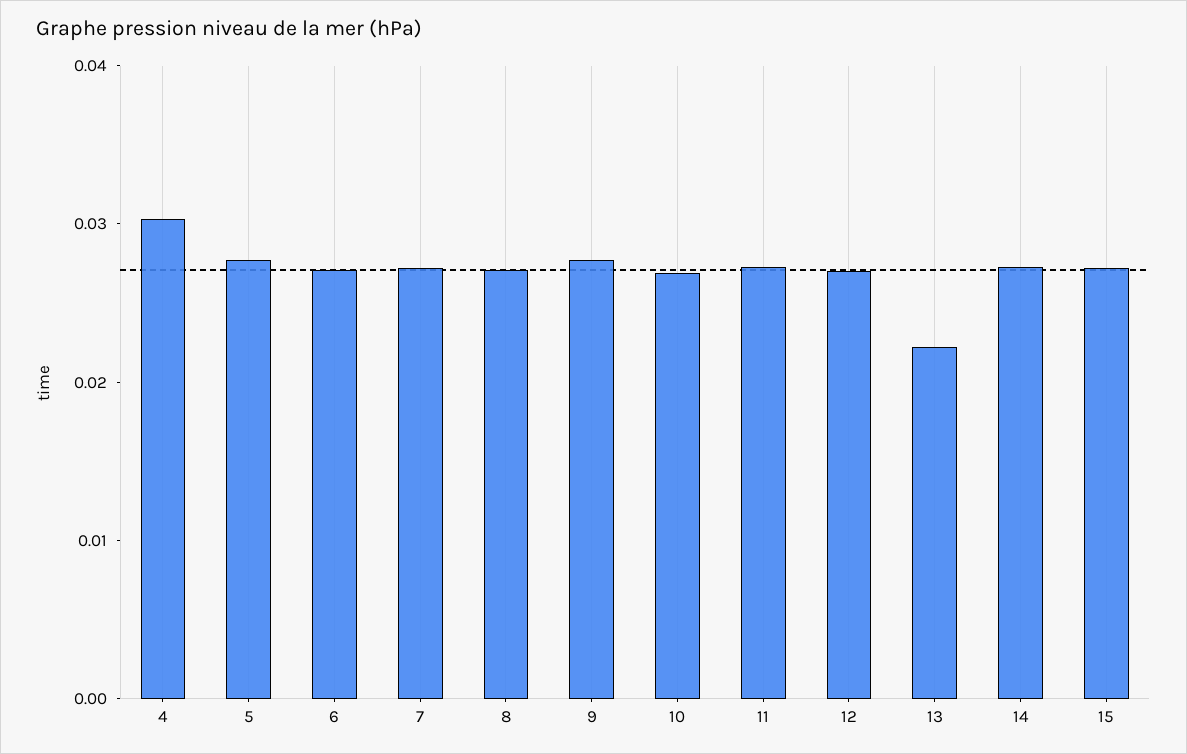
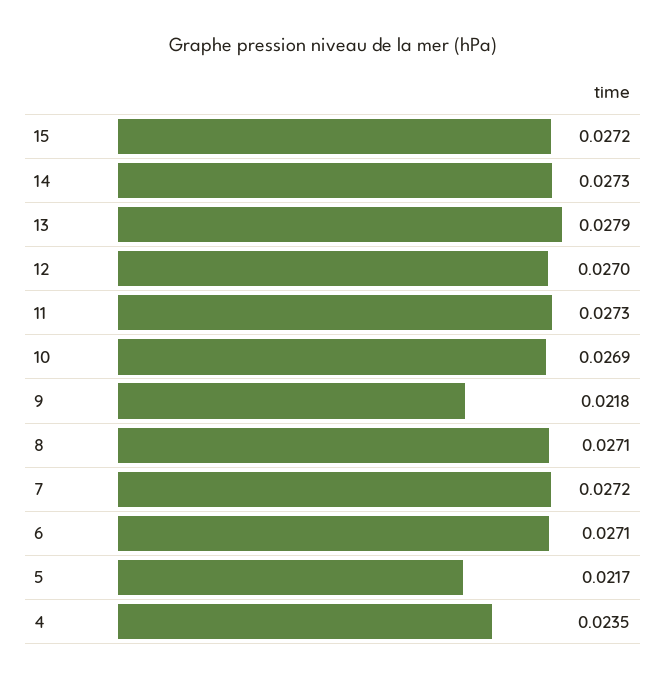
4: 0.03 -> 0.0235
5: 0.028 -> 0.0217
9: 0.028 -> 0.0218
13: 0.022 -> 0.0279

